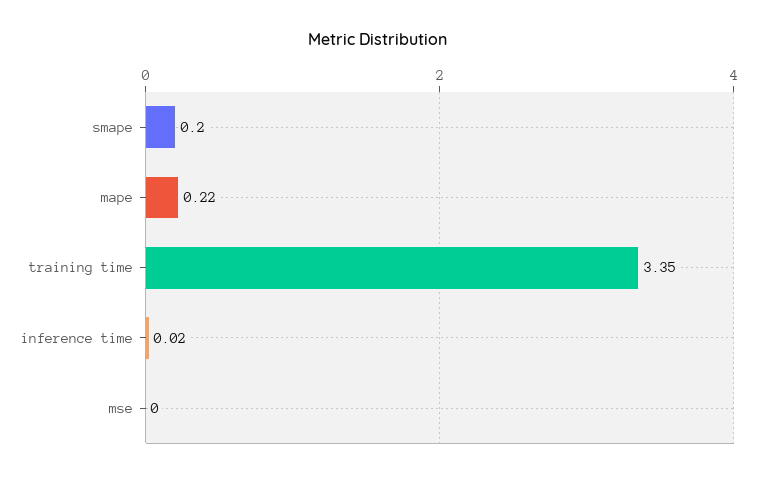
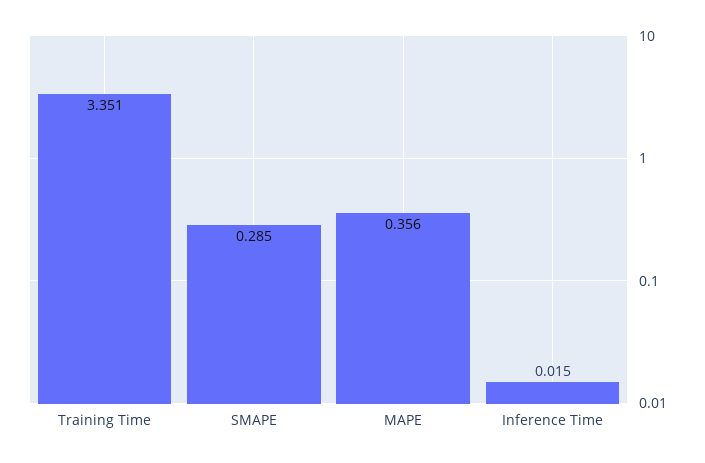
smape: 0.2 -> 0.285
mape: 0.22 -> 0.356
mse: 0 -> none

